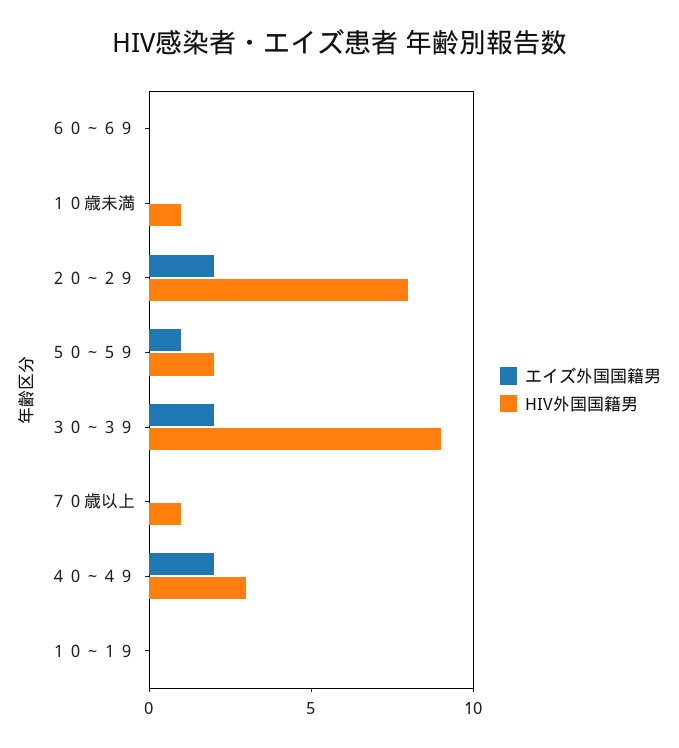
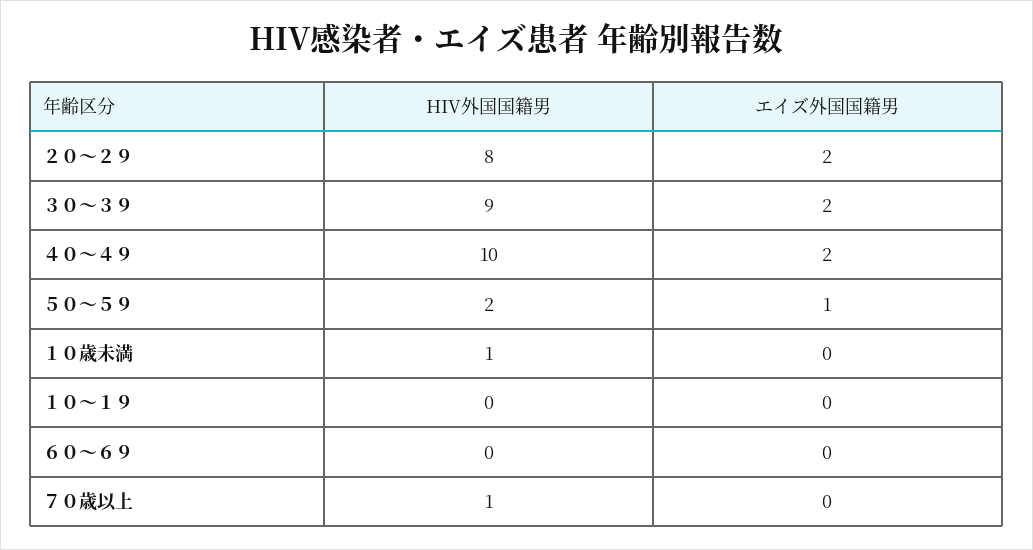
HIV外国国籍男, ４０～４９: 3 -> 10

